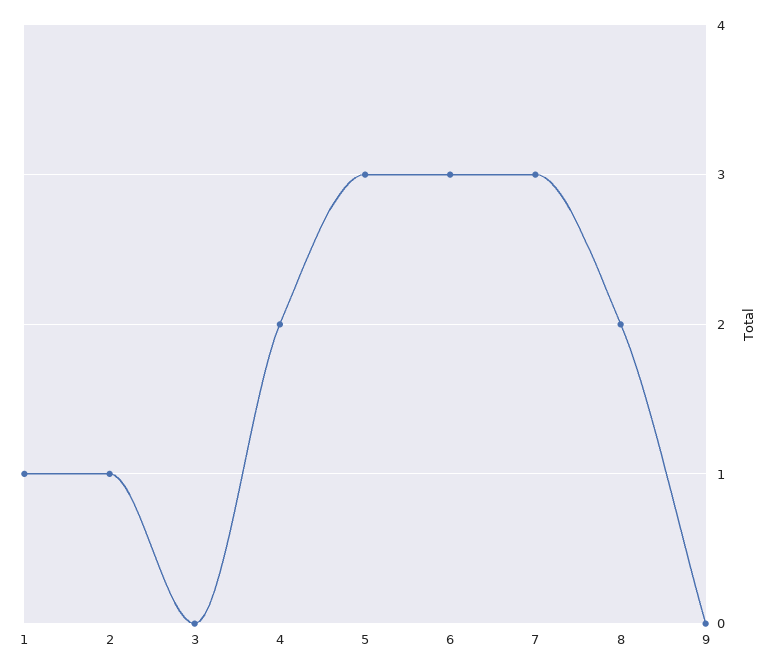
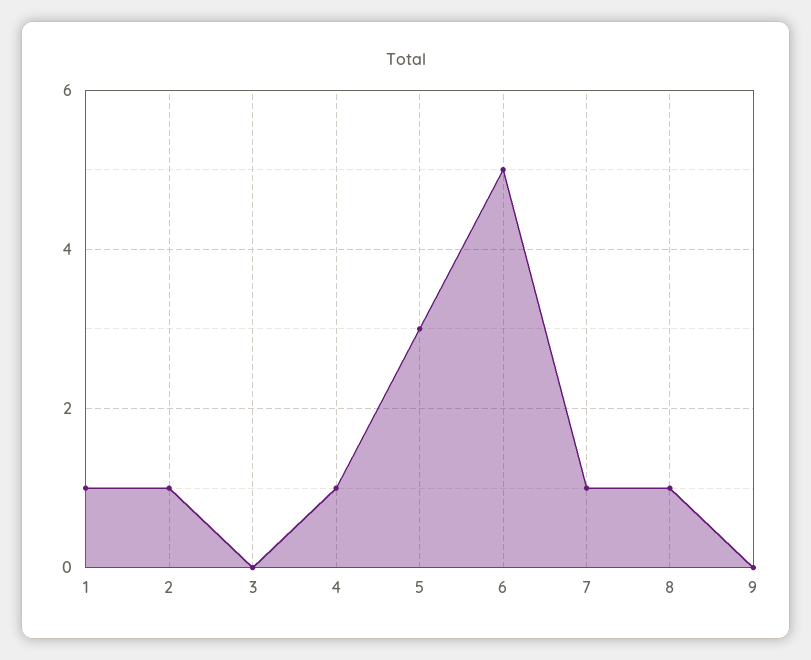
4: 2 -> 1
6: 3 -> 5
7: 3 -> 1
8: 2 -> 1

